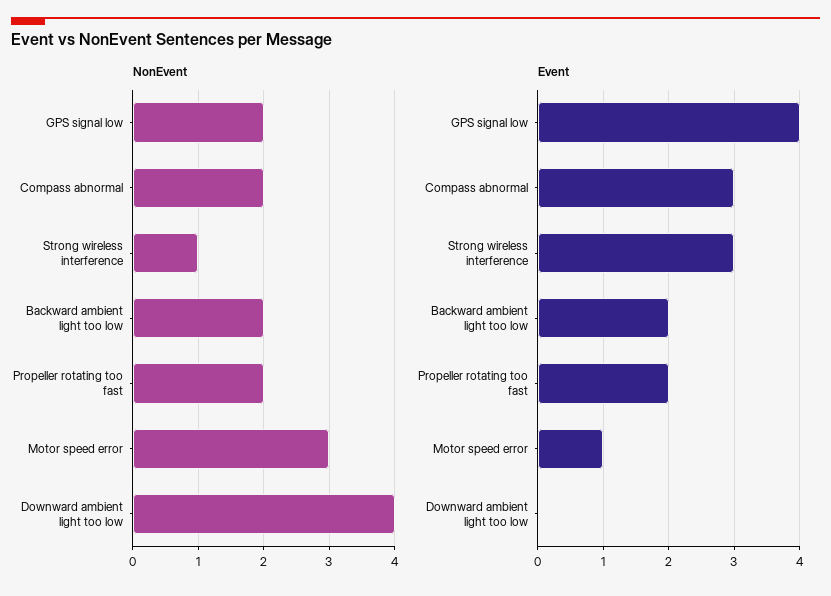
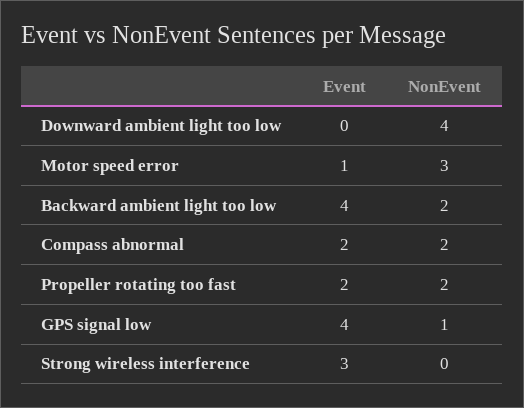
NonEvent, GPS signal low: 2 -> 1
NonEvent, Strong wireless interference: 1 -> 0
Event, Compass abnormal: 3 -> 2
Event, Backward ambient light too low: 2 -> 4

